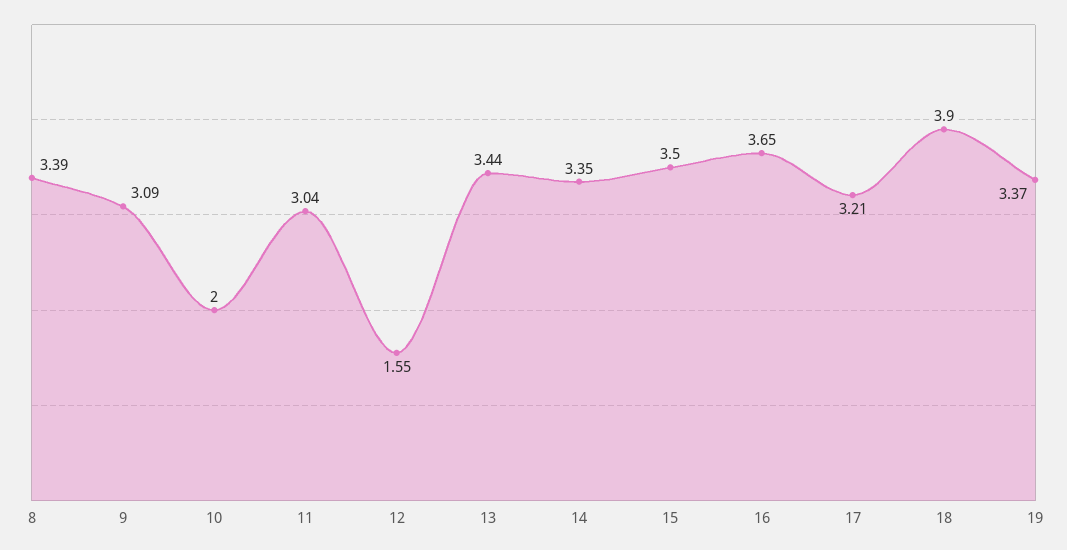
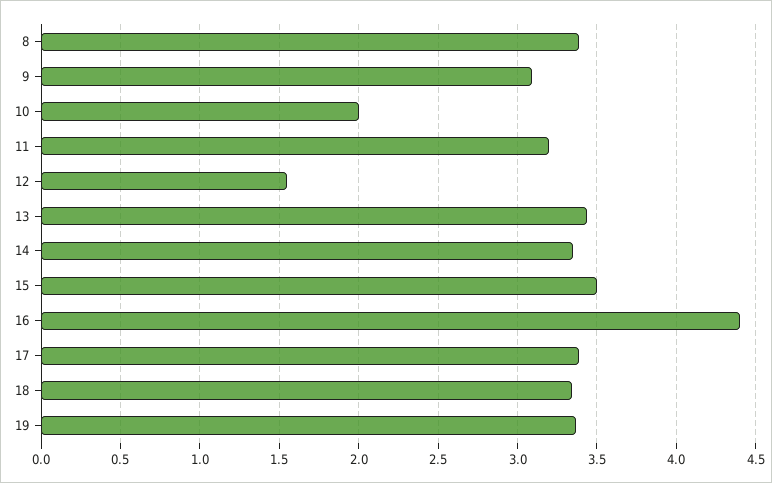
11: 3.04 -> 3.2
16: 3.65 -> 4.4
17: 3.21 -> 3.4
18: 3.9 -> 3.35

